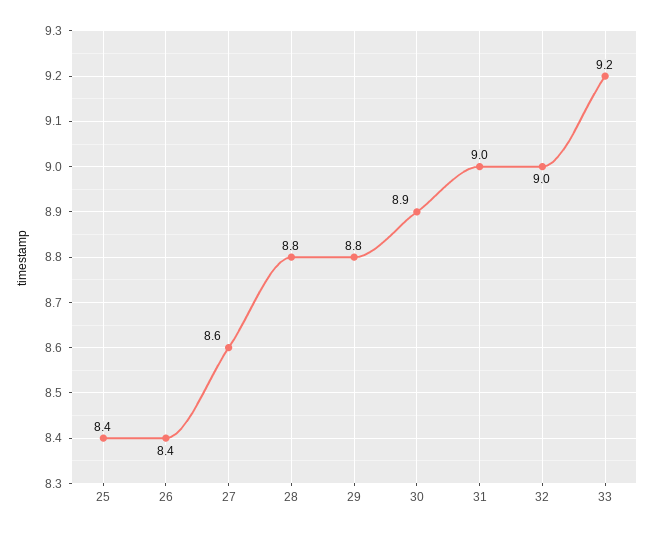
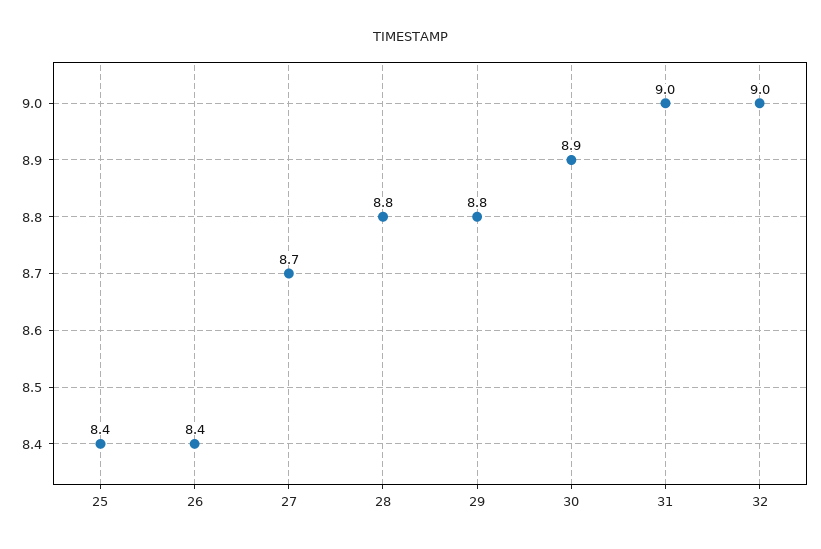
27: 8.6 -> 8.7
33: 9.2 -> none

